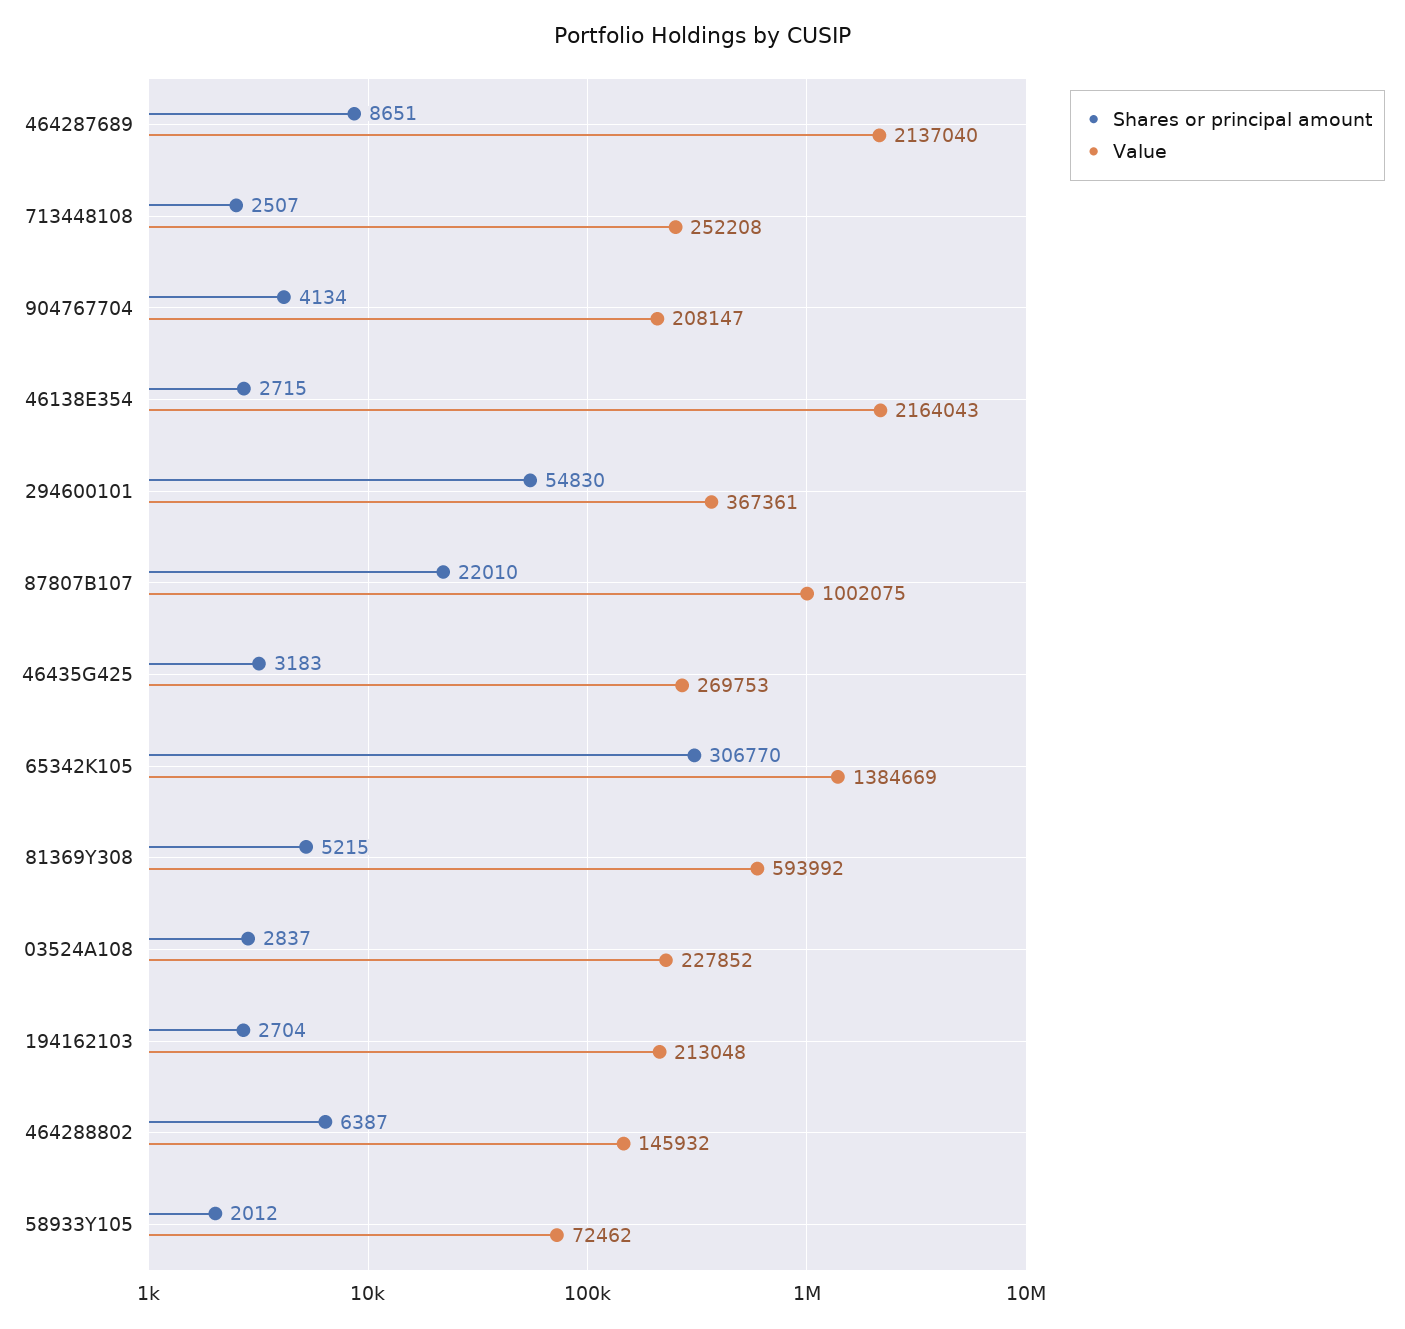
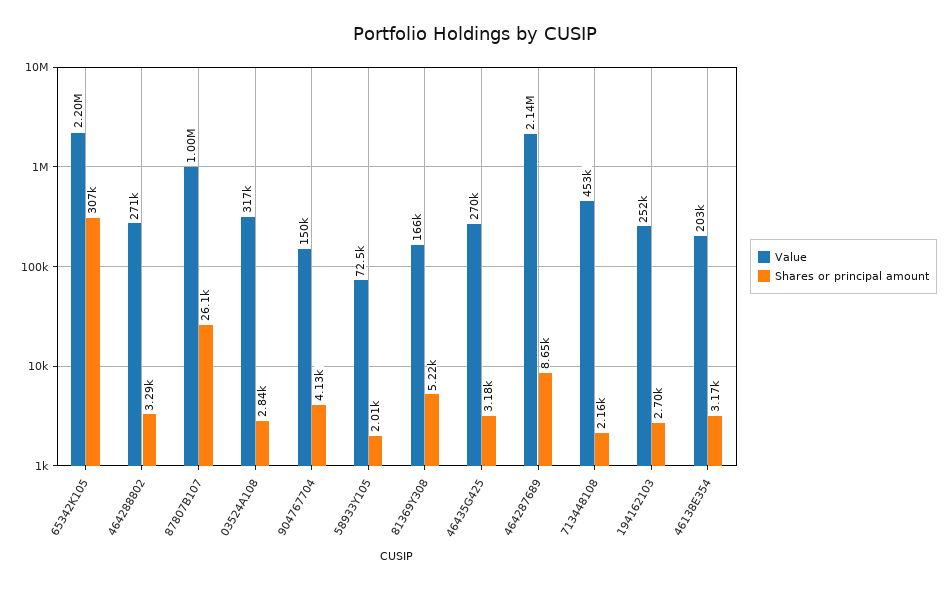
Shares or principal amount, 713448108: 2507 -> 2160
Value, 713448108: 252208 -> 453000
Value, 904767704: 208147 -> 150000
Shares or principal amount, 46138E354: 2715 -> 3170
Value, 46138E354: 2164043 -> 203000
Shares or principal amount, 294600101: 54830 -> none
Value, 294600101: 367361 -> none
Shares or principal amount, 87807B107: 22010 -> 26100
Value, 65342K105: 1384669 -> 2200000
Value, 81369Y308: 593992 -> 166000
Value, 03524A108: 227852 -> 317000
Value, 194162103: 213048 -> 252000
Shares or principal amount, 464288802: 6387 -> 3290
Value, 464288802: 145932 -> 271000

